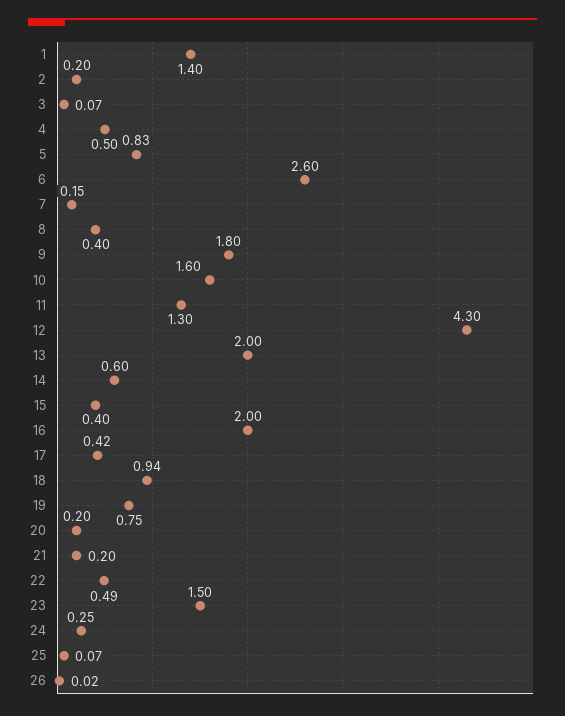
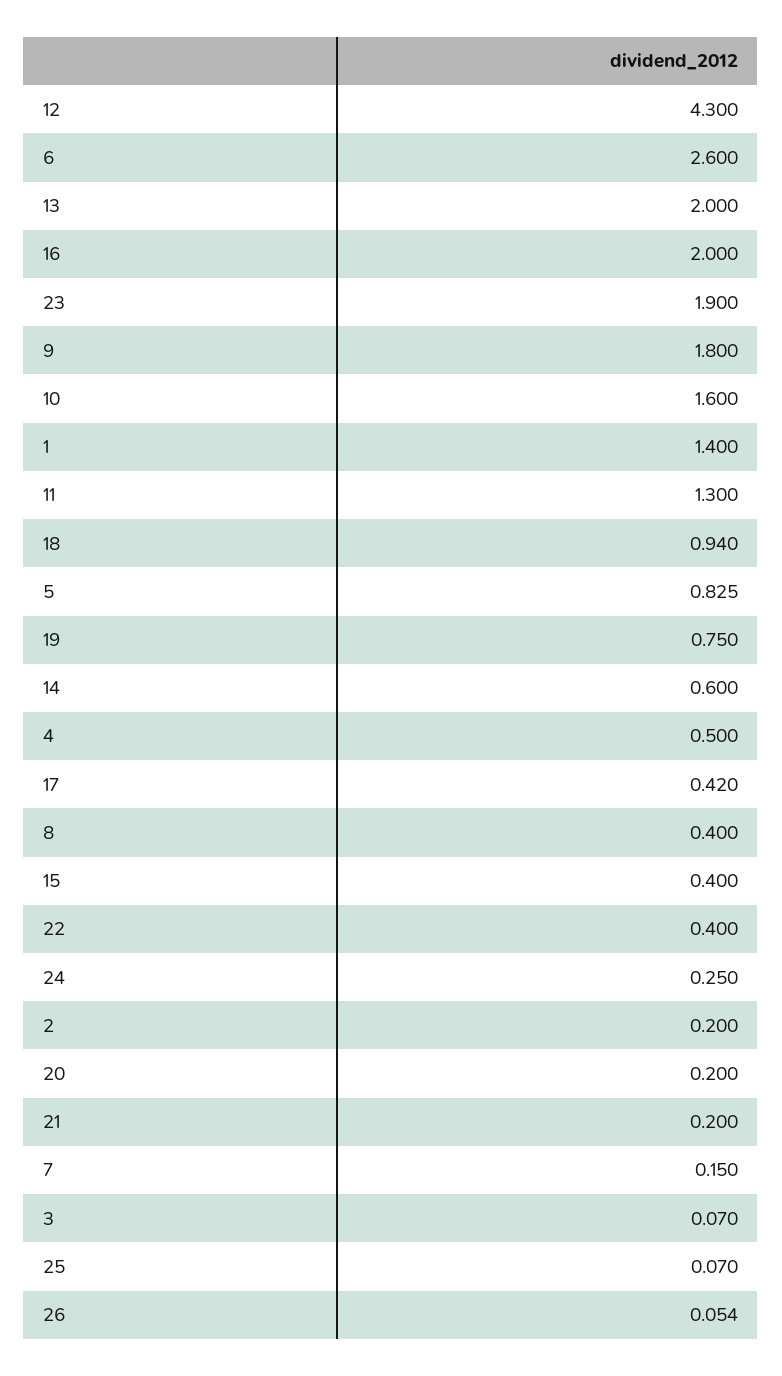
22: 0.49 -> 0.4
23: 1.5 -> 1.9
26: 0.02 -> 0.054

